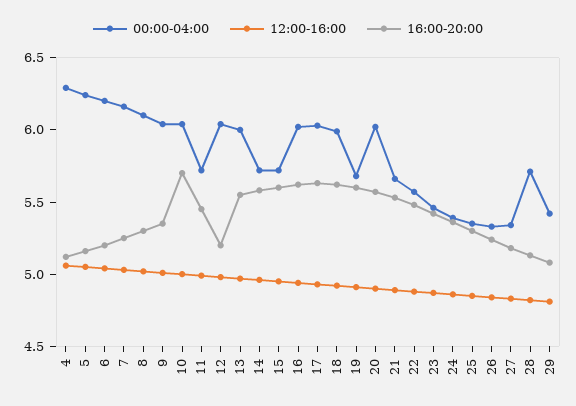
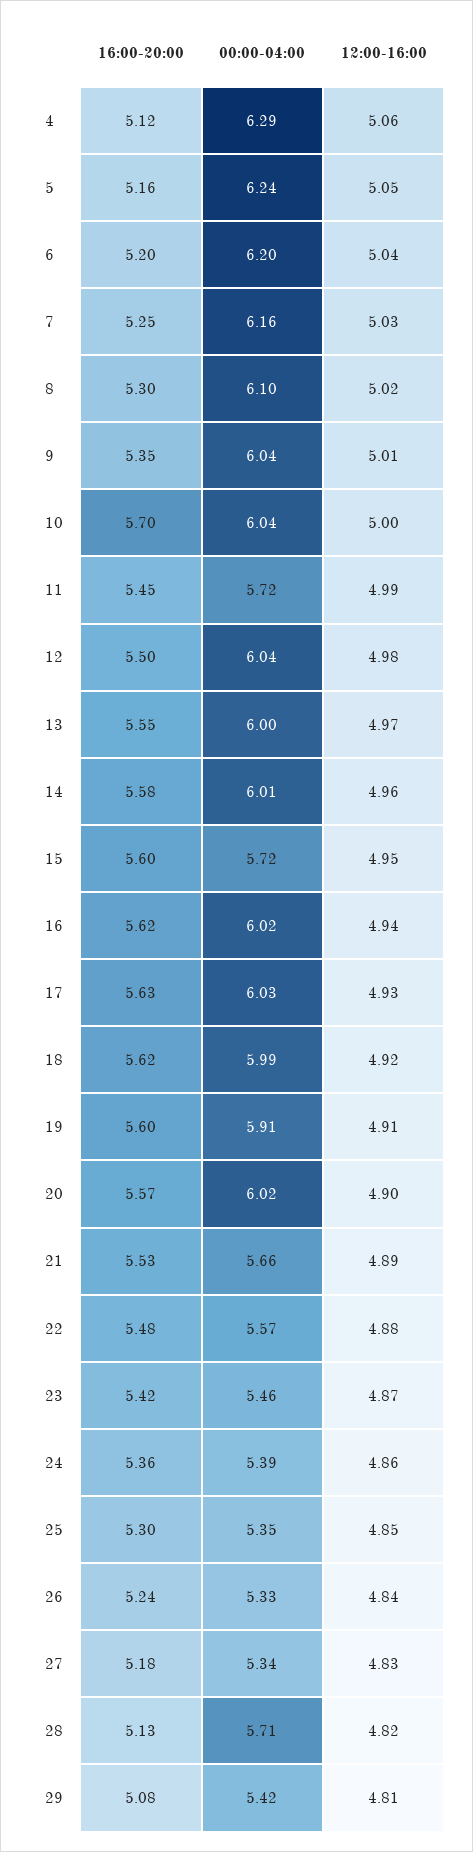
16:00-20:00, 12: 5.2 -> 5.5
00:00-04:00, 14: 5.7 -> 6.01
00:00-04:00, 19: 5.7 -> 5.91

